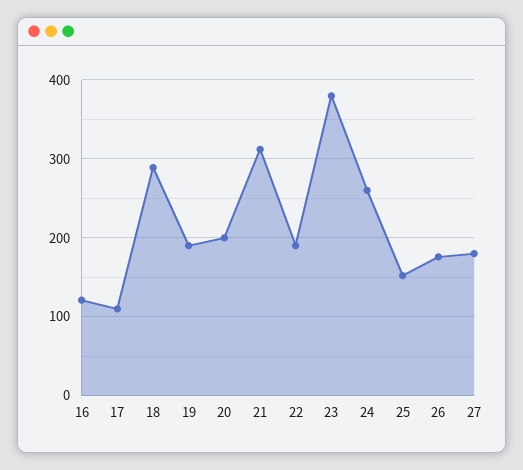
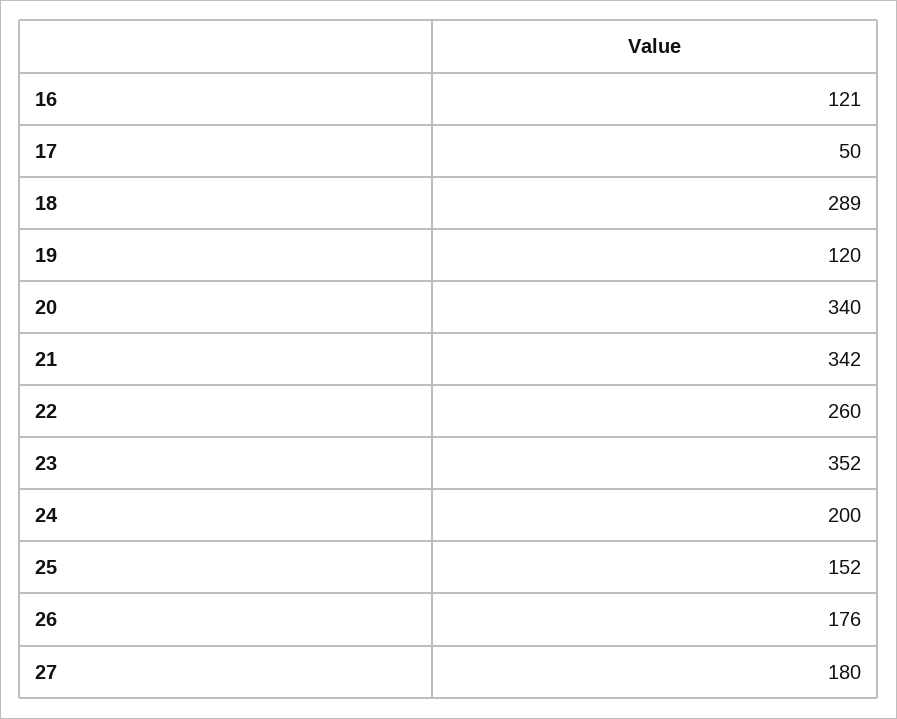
17: 110 -> 50
19: 190 -> 120
20: 200 -> 340
21: 310 -> 342
22: 190 -> 260
23: 380 -> 352
24: 260 -> 200

